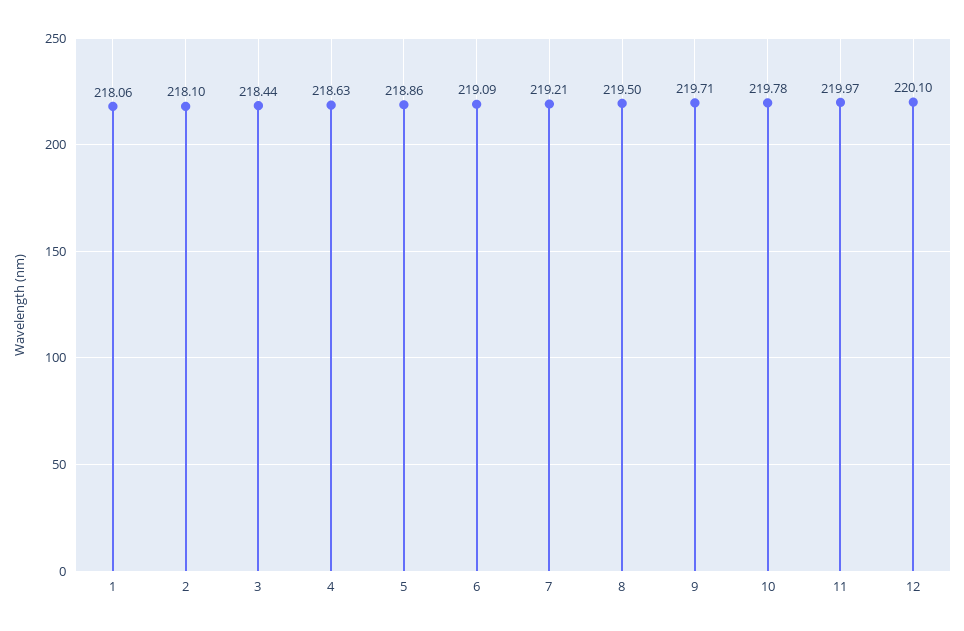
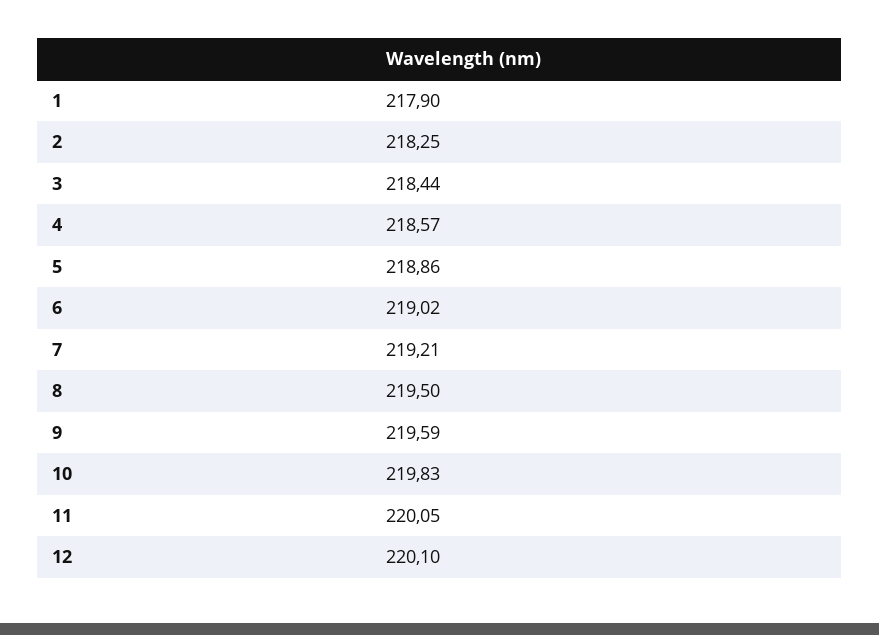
1: 218.06 -> 217.9
2: 218.1 -> 218.25
4: 218.63 -> 218.57
6: 219.09 -> 219.02
9: 219.71 -> 219.59
10: 219.78 -> 219.83
11: 219.97 -> 220.05

